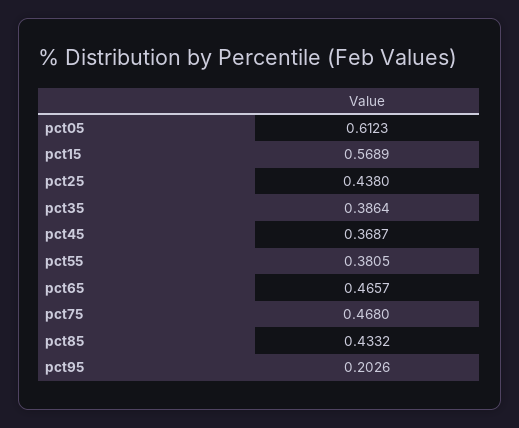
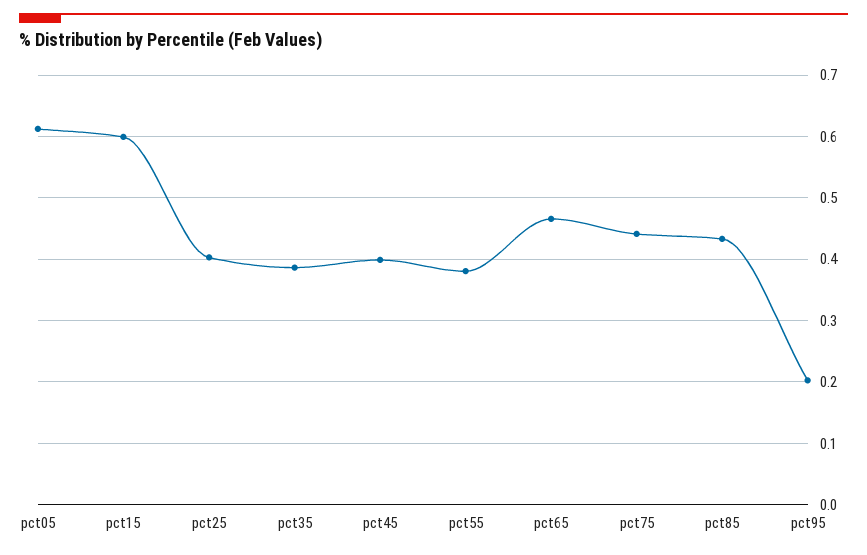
pct15: 0.5689 -> 0.6
pct25: 0.438 -> 0.4
pct45: 0.3687 -> 0.4
pct75: 0.468 -> 0.44

